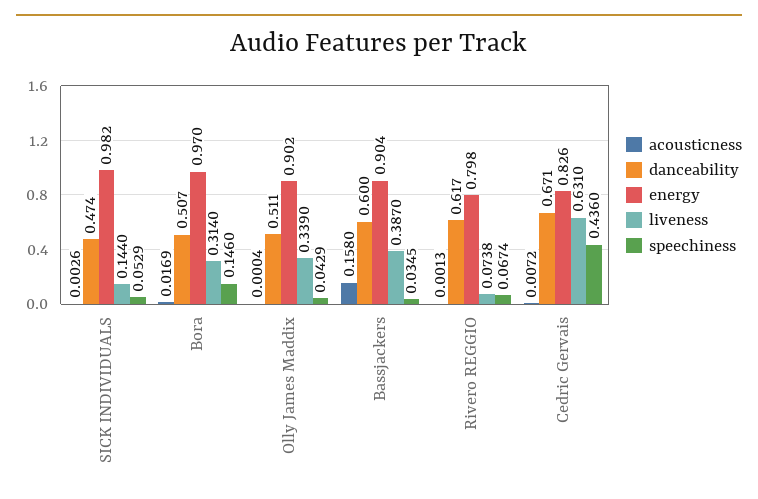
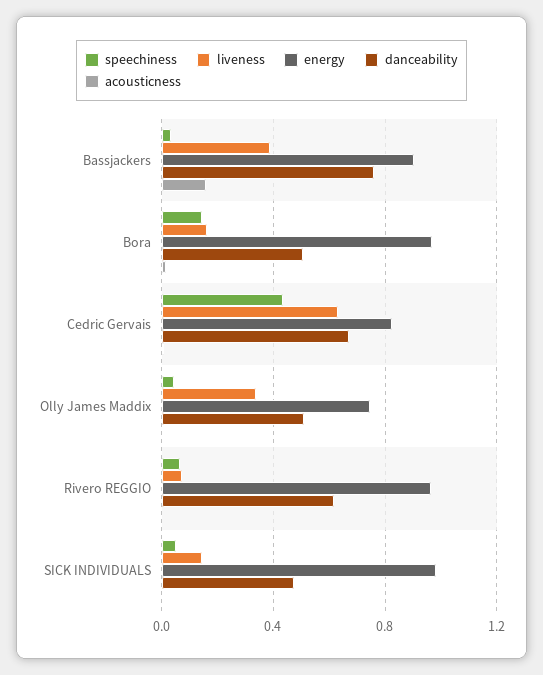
liveness, Bora: 0.314 -> 0.15
energy, Olly James Maddix: 0.902 -> 0.75
danceability, Bassjackers: 0.6 -> 0.75
energy, Rivero REGGIO: 0.798 -> 0.95

